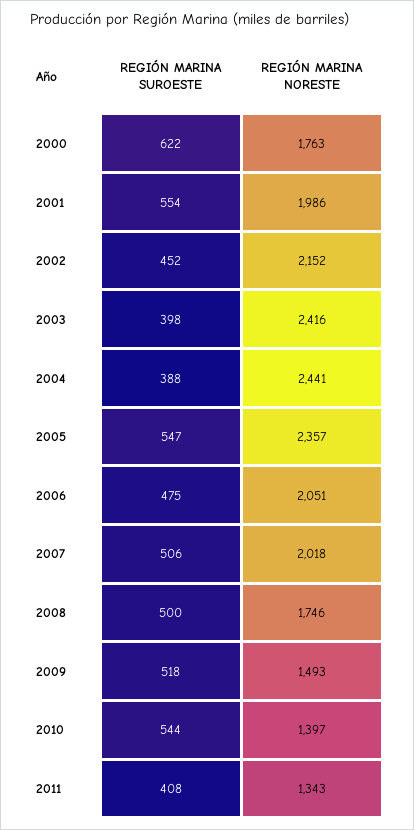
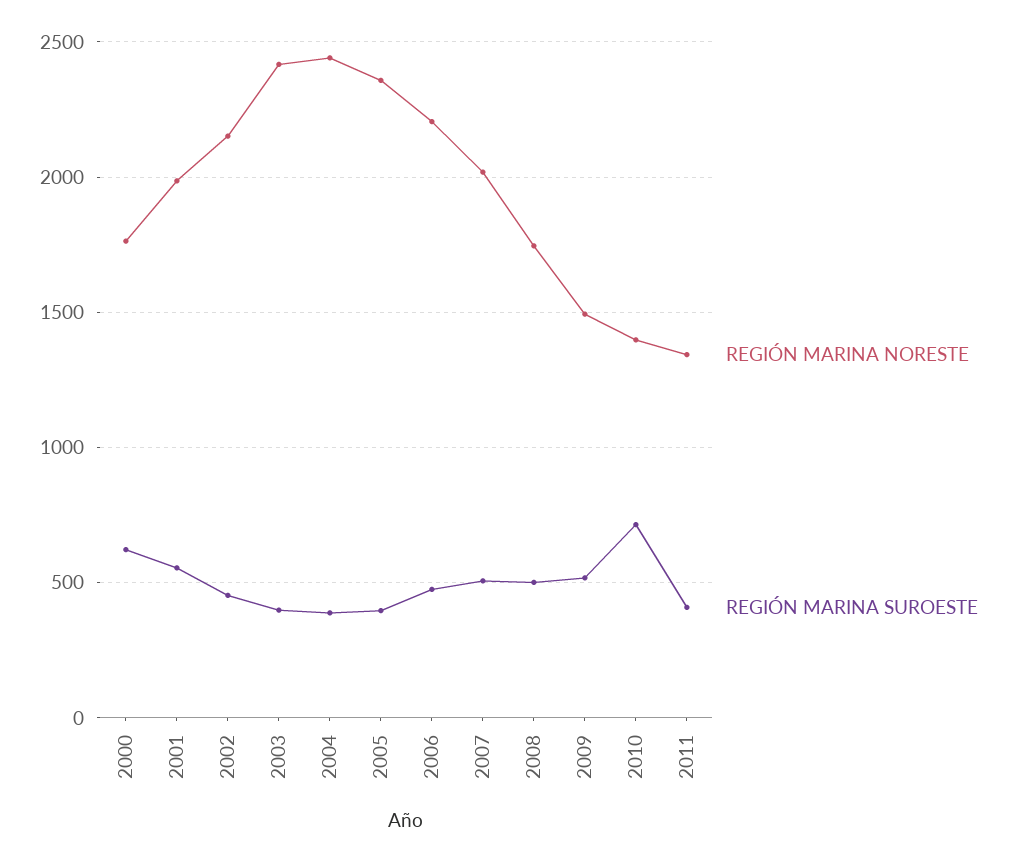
REGIÓN MARINA SUROESTE, 2005: 547 -> 400
REGIÓN MARINA NORESTE, 2006: 2051 -> 2200
REGIÓN MARINA SUROESTE, 2010: 544 -> 700

